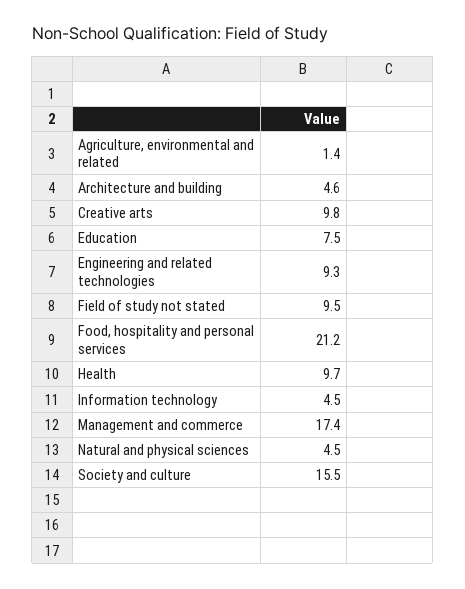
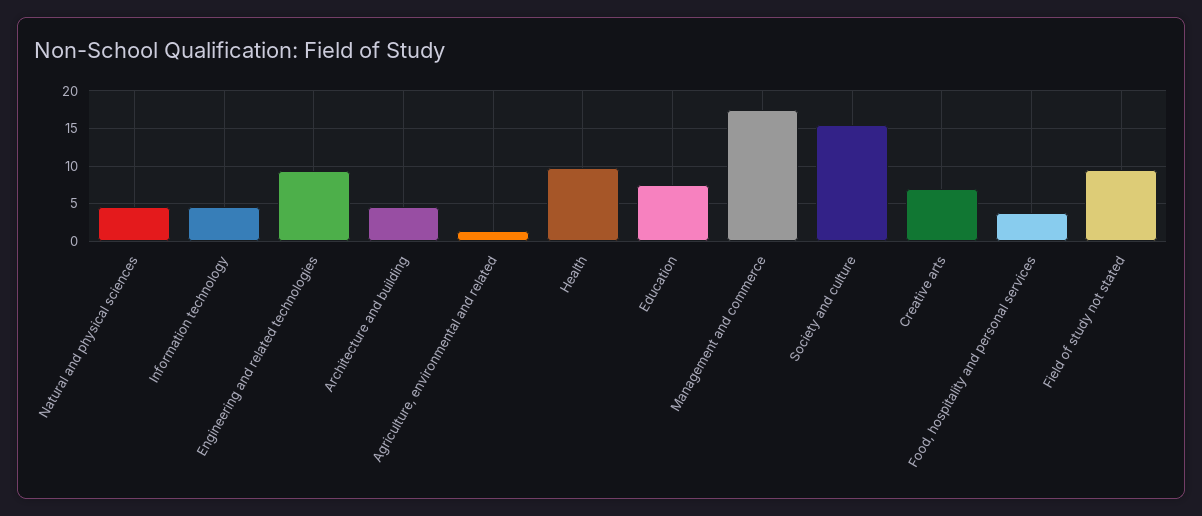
Creative arts: 9.8 -> 7
Food, hospitality and personal services: 21.2 -> 4

